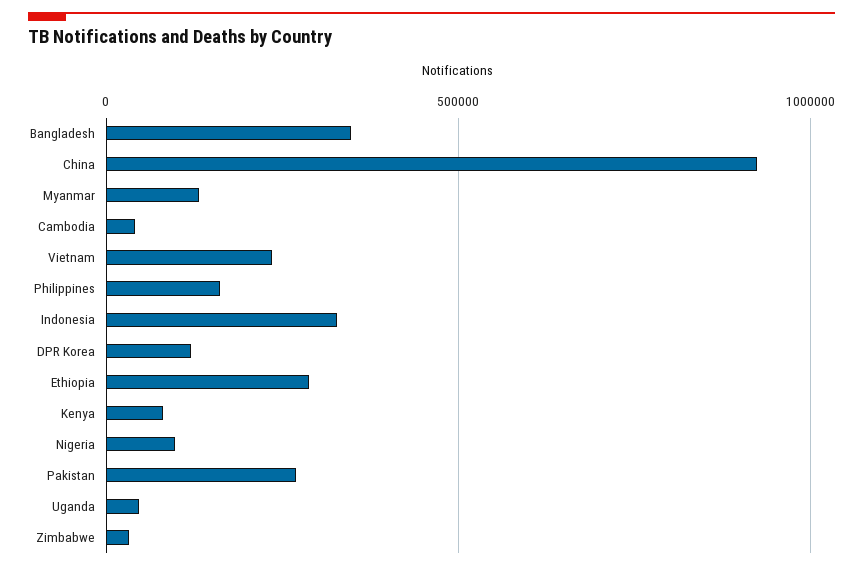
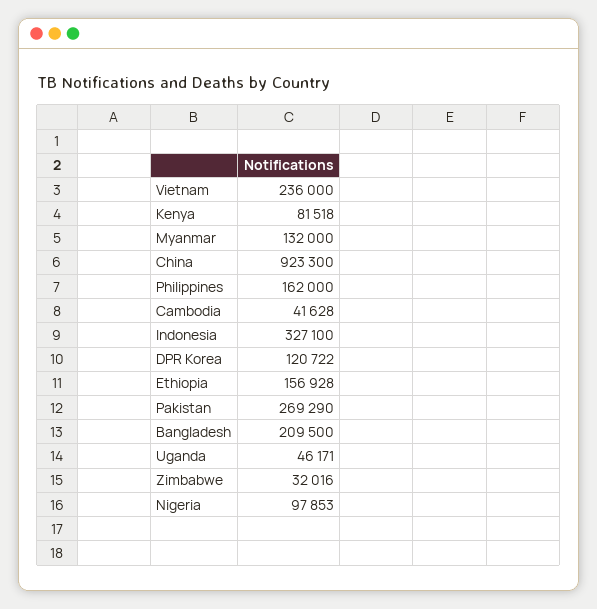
Bangladesh: 350000 -> 209500
Ethiopia: 300000 -> 156928

